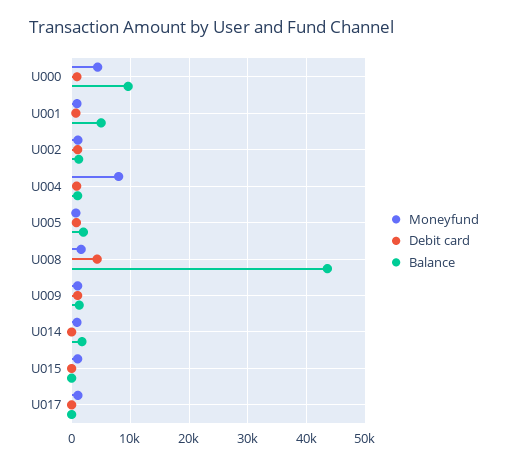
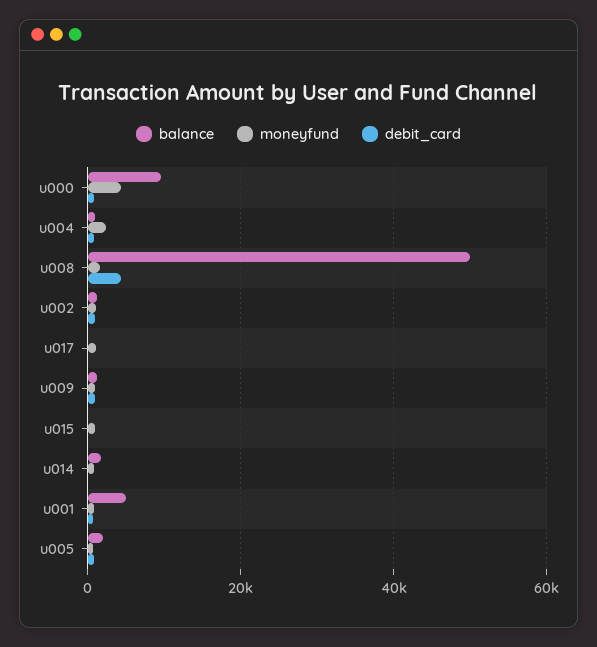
Moneyfund, U004: 8000 -> 2000
Balance, U008: 44000 -> 50000

